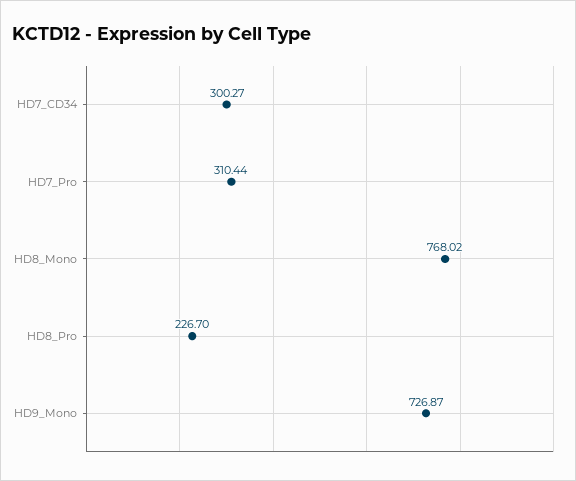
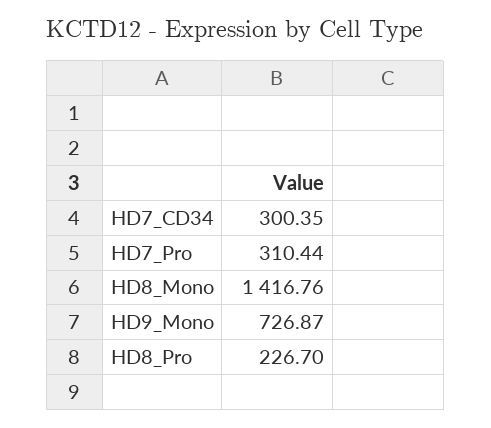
HD7_CD34: 300.27 -> 300.35
HD8_Mono: 768.02 -> 1416.76

